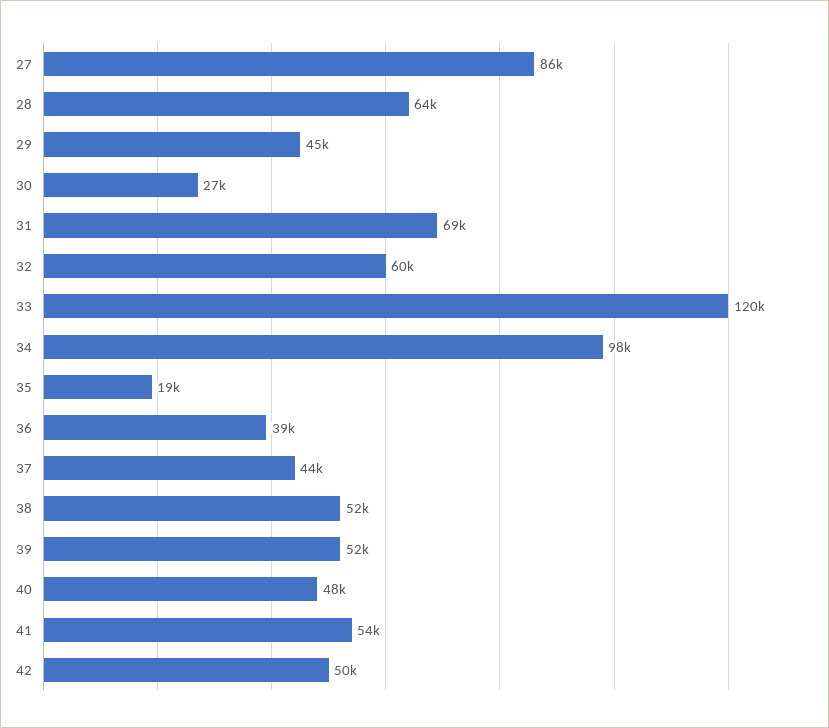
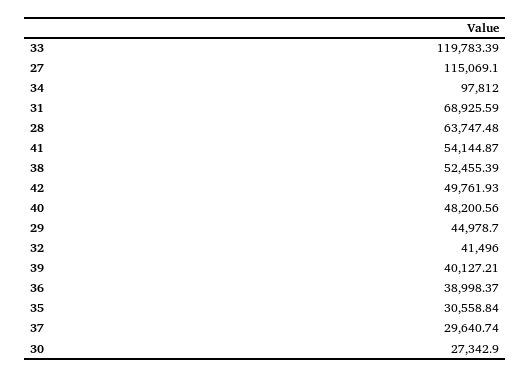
27: 86000 -> 115069.1
32: 60000 -> 41496
35: 19000 -> 30558.84
37: 44000 -> 29640.74
39: 52000 -> 40127.21

